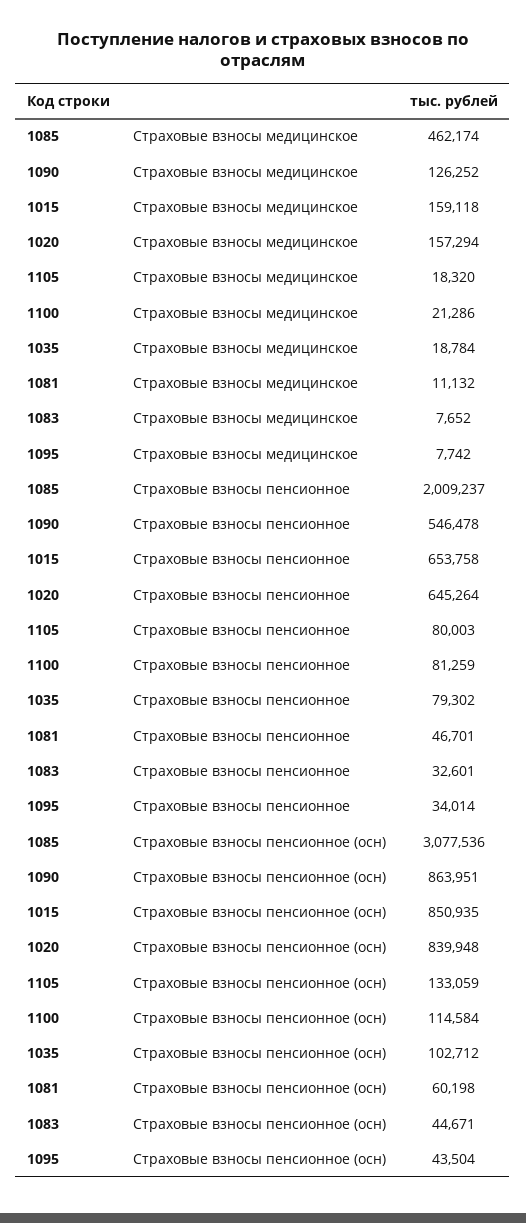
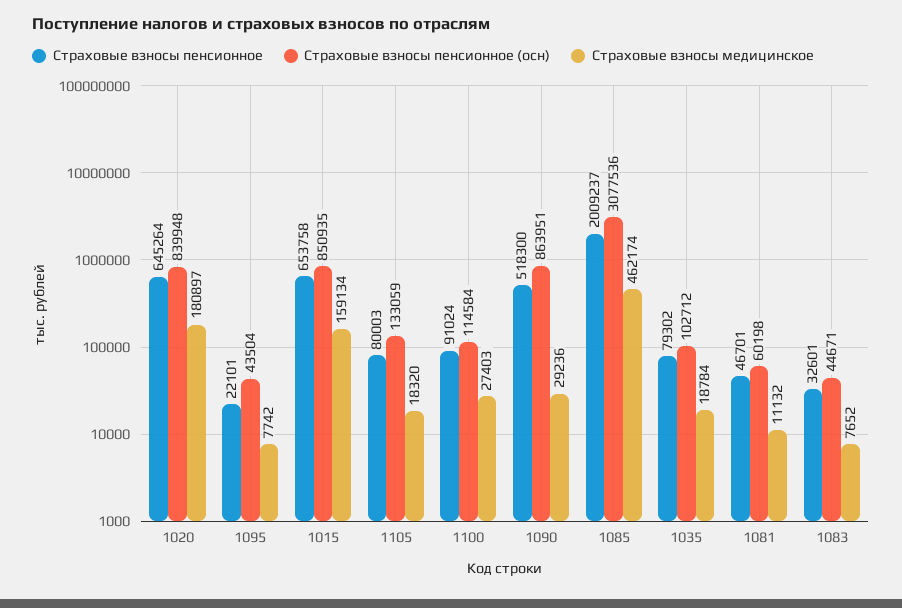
Страховые взносы медицинское, 1090: 126252 -> 29236
Страховые взносы медицинское, 1015: 159118 -> 159134
Страховые взносы медицинское, 1020: 157294 -> 180897
Страховые взносы медицинское, 1100: 21286 -> 27403
Страховые взносы пенсионное, 1090: 546478 -> 518300
Страховые взносы пенсионное, 1100: 81259 -> 91024
Страховые взносы пенсионное, 1095: 34014 -> 22101

